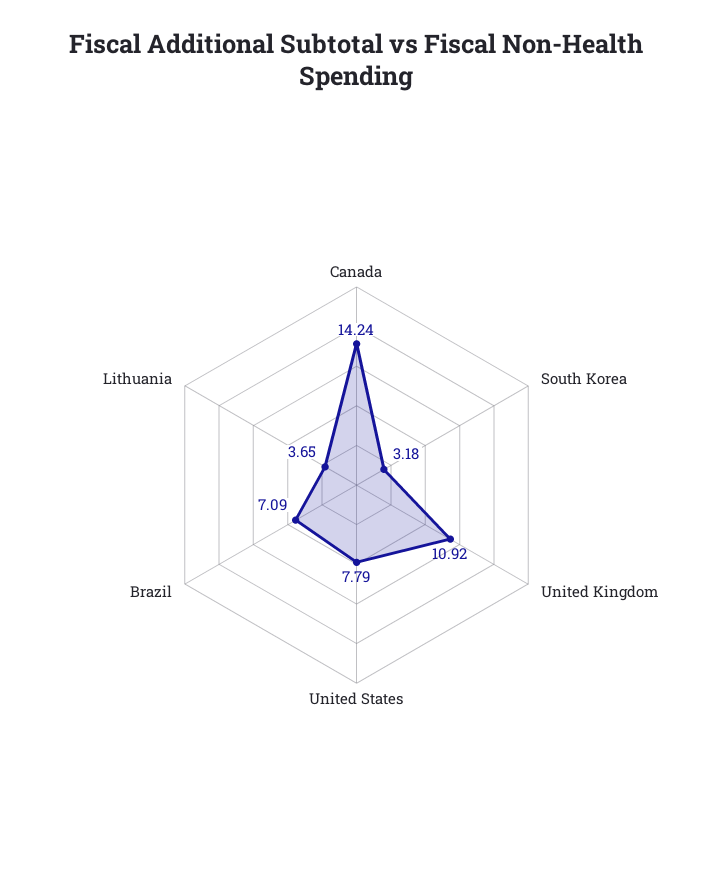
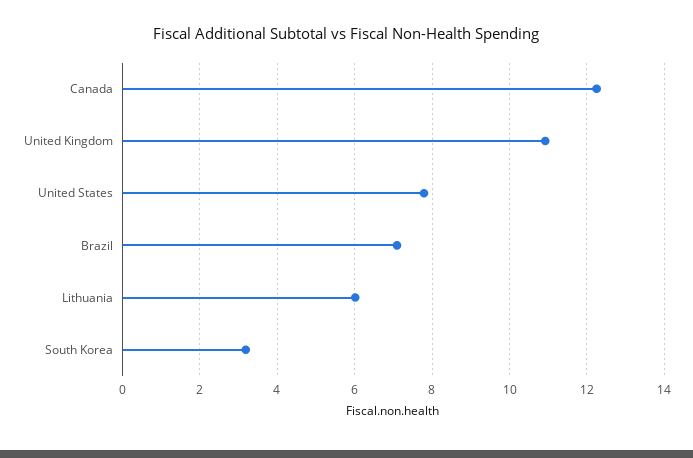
Canada: 14.24 -> 12.2
Lithuania: 3.65 -> 6

